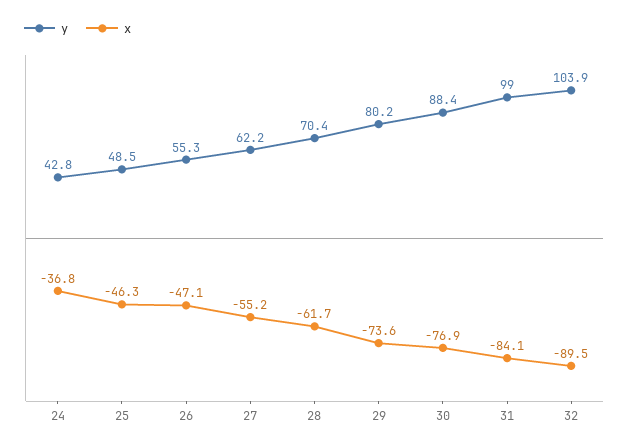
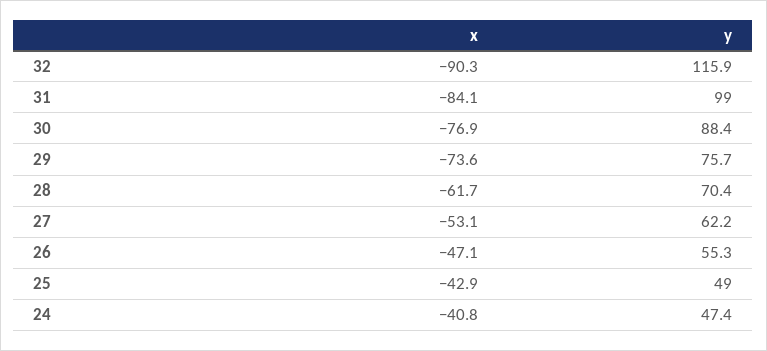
y, 24: 42.8 -> 47.4
x, 24: -36.8 -> -40.8
y, 25: 48.5 -> 49
x, 25: -46.3 -> -42.9
x, 27: -55.2 -> -53.1
y, 29: 80.2 -> 75.7
y, 32: 103.9 -> 115.9
x, 32: -89.5 -> -90.3

